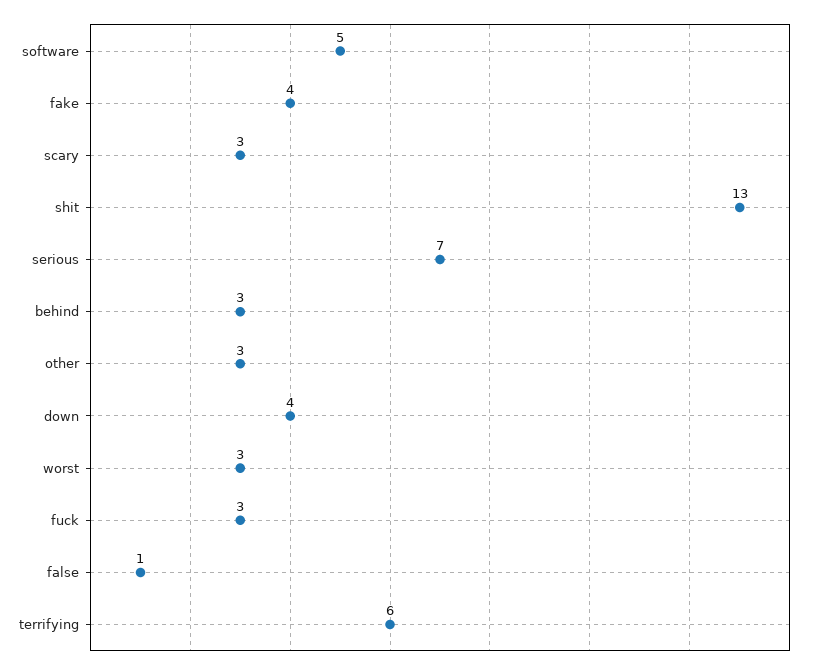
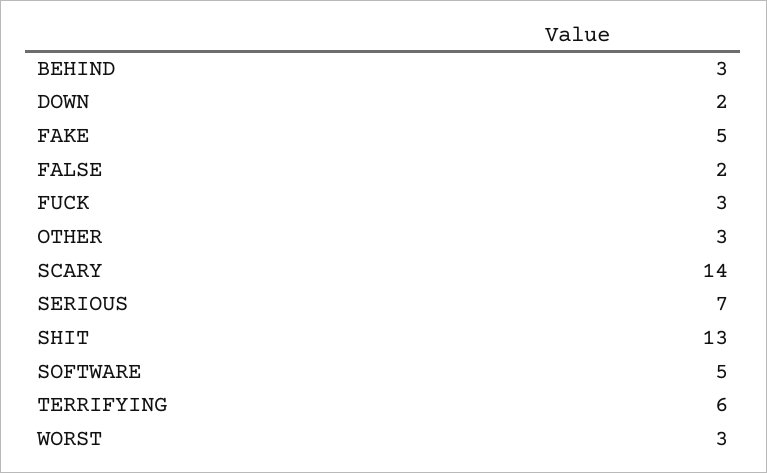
fake: 4 -> 5
scary: 3 -> 14
down: 4 -> 2
false: 1 -> 2

